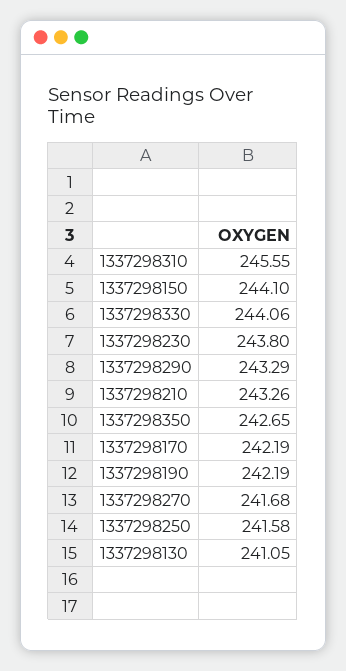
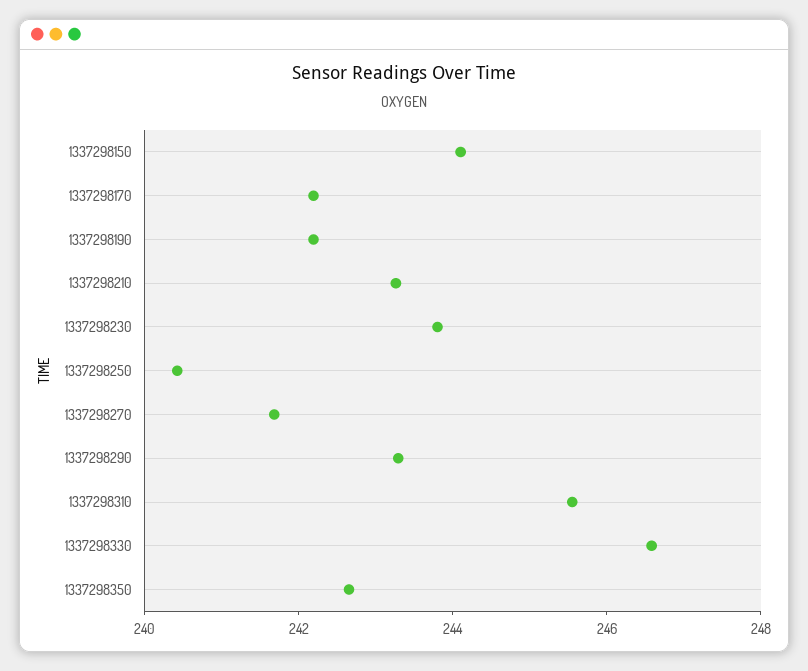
1337298330: 244.06 -> 246.5
1337298250: 241.58 -> 240.5
1337298130: 241.05 -> none

